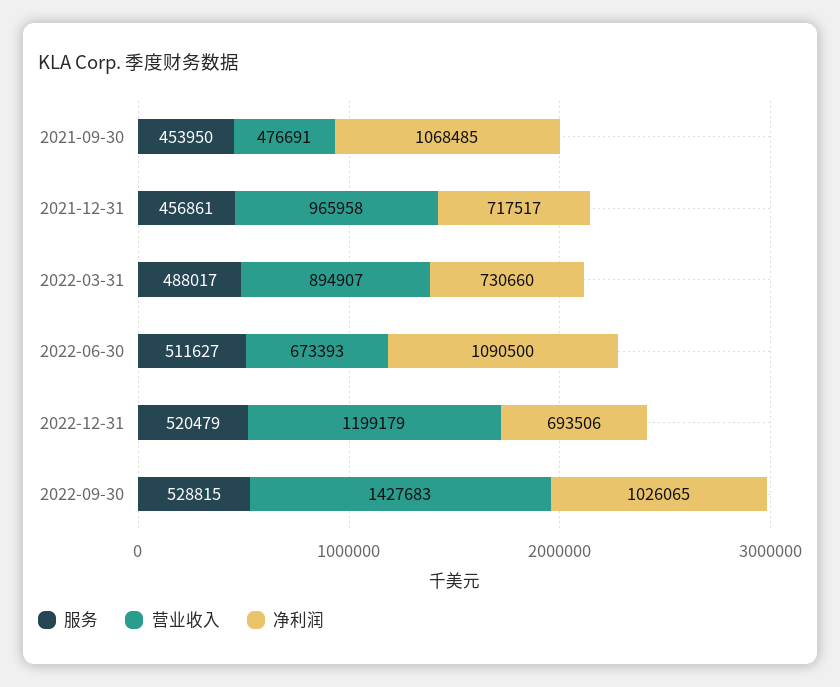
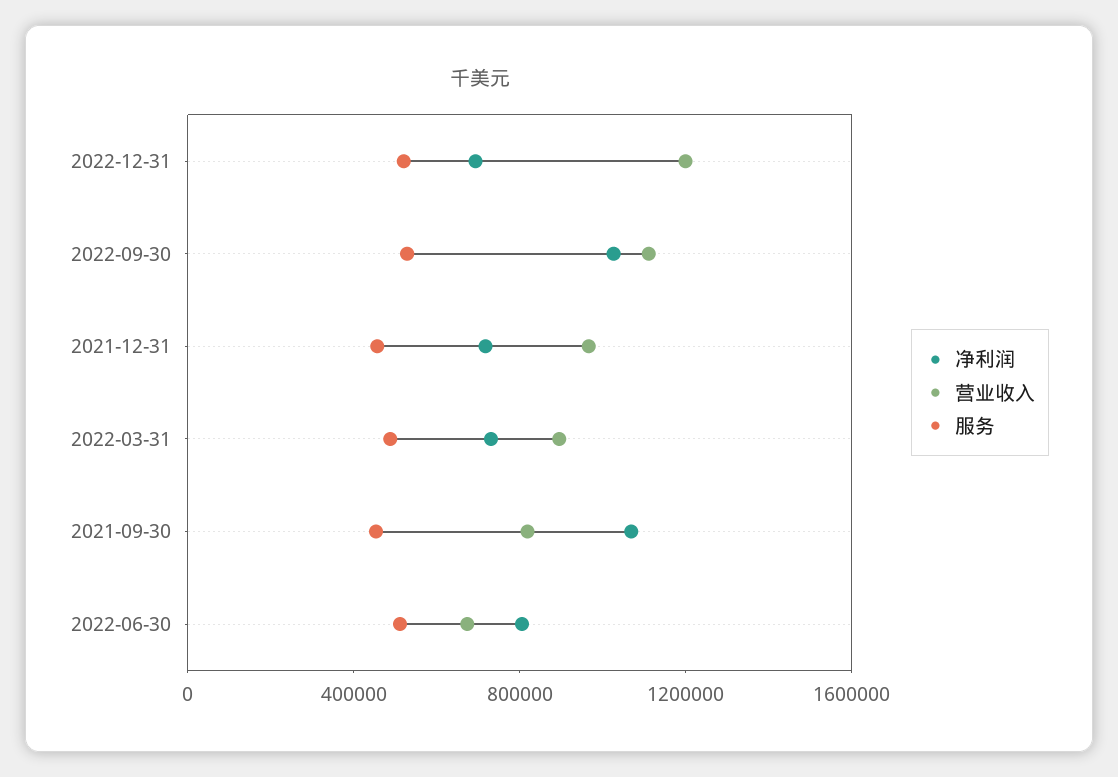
营业收入, 2021-09-30: 476691 -> 800000
净利润, 2022-06-30: 1090500 -> 800000
营业收入, 2022-09-30: 1427683 -> 1100000

